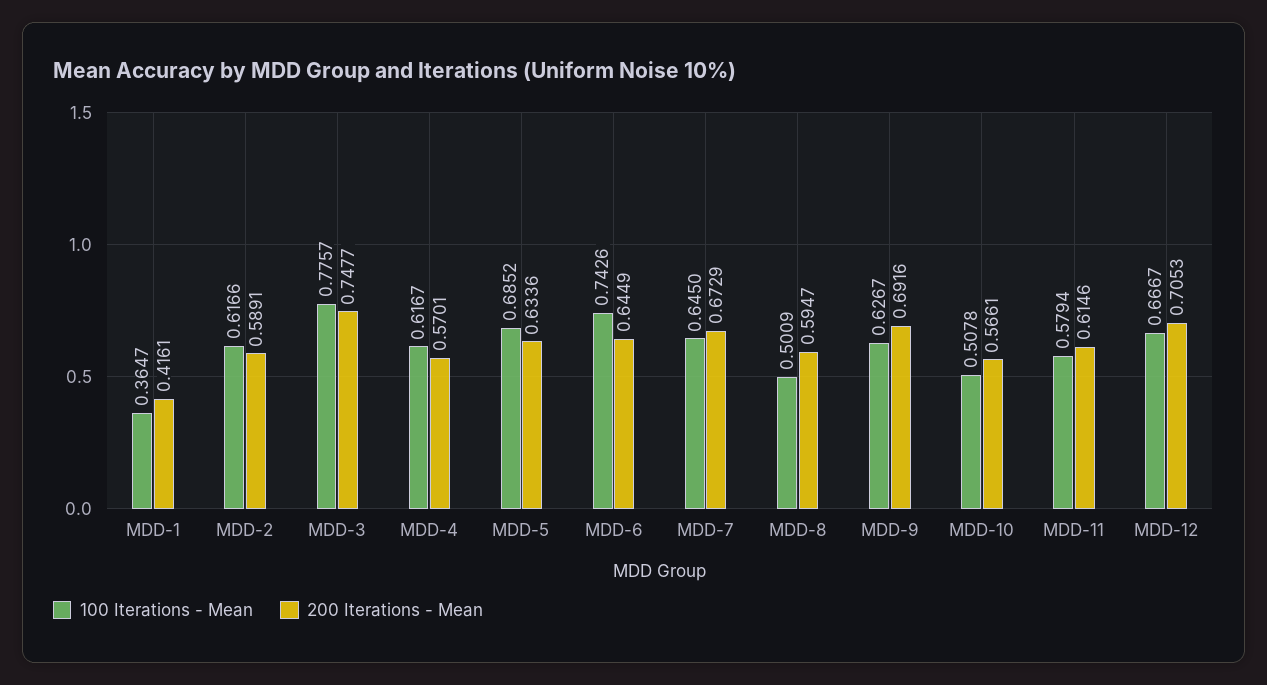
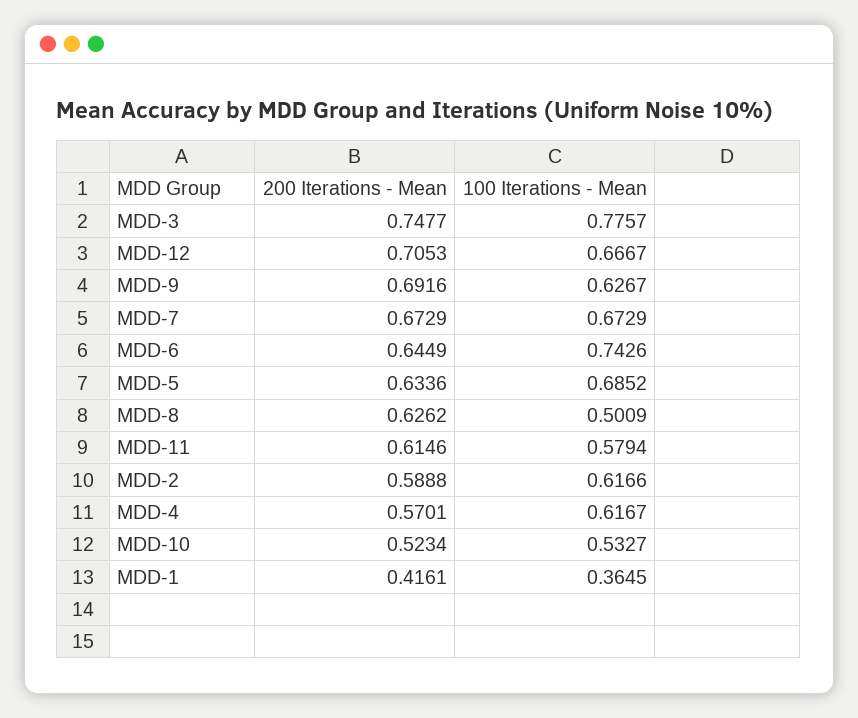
100 Iterations - Mean, MDD-1: 0.3647 -> 0.3645
200 Iterations - Mean, MDD-2: 0.5891 -> 0.5888
100 Iterations - Mean, MDD-7: 0.645 -> 0.6729
200 Iterations - Mean, MDD-8: 0.5947 -> 0.6262
100 Iterations - Mean, MDD-10: 0.5078 -> 0.5327
200 Iterations - Mean, MDD-10: 0.5661 -> 0.5234

